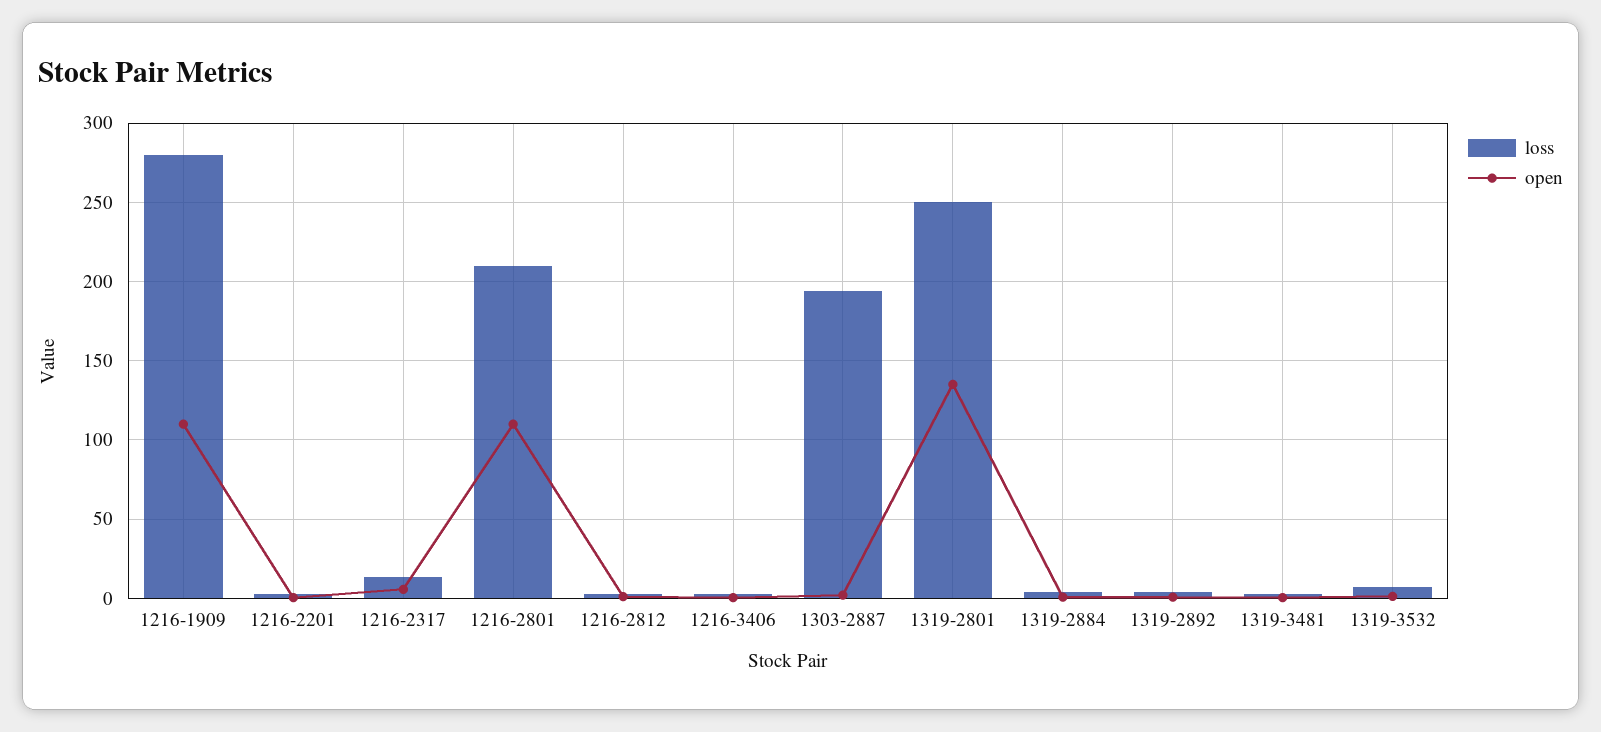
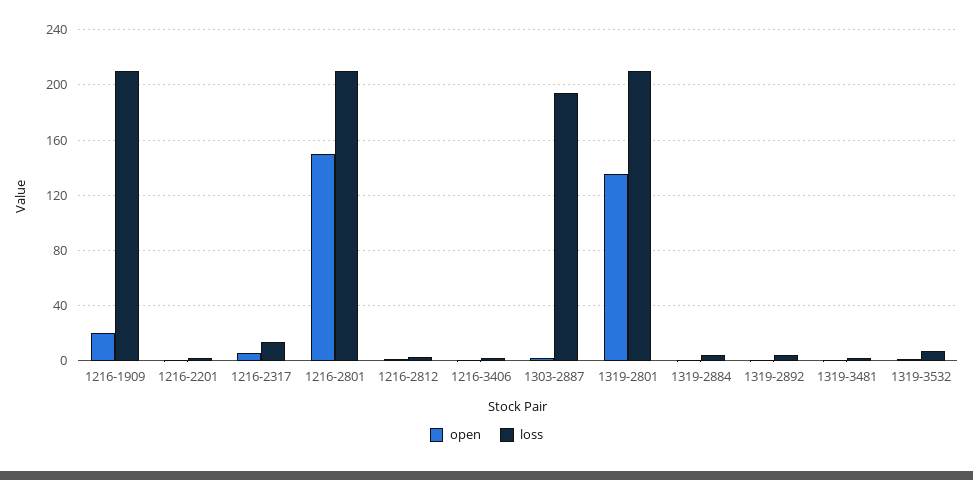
loss, 1216-1909: 280 -> 210
open, 1216-1909: 110 -> 20
open, 1216-2801: 110 -> 150
loss, 1319-2801: 250 -> 210

